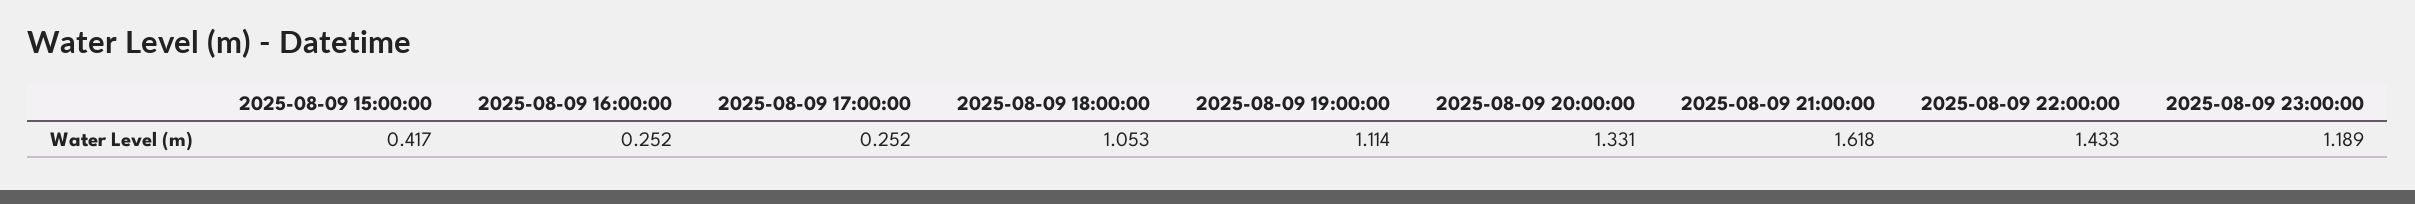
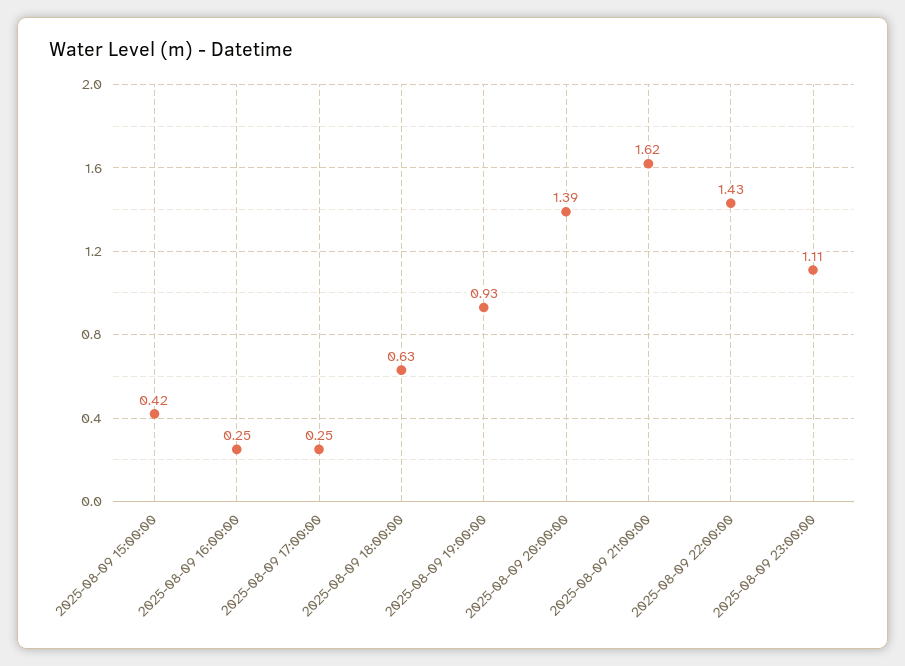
2025-08-09 18:00:00: 1.053 -> 0.63
2025-08-09 19:00:00: 1.114 -> 0.93
2025-08-09 20:00:00: 1.331 -> 1.39
2025-08-09 23:00:00: 1.189 -> 1.11

